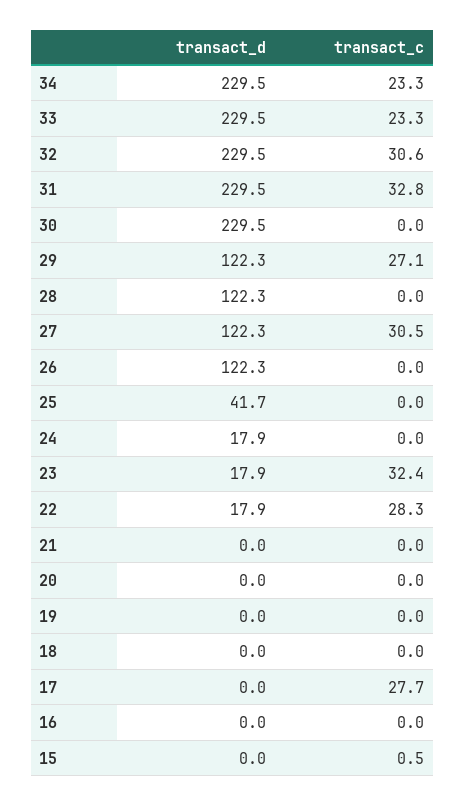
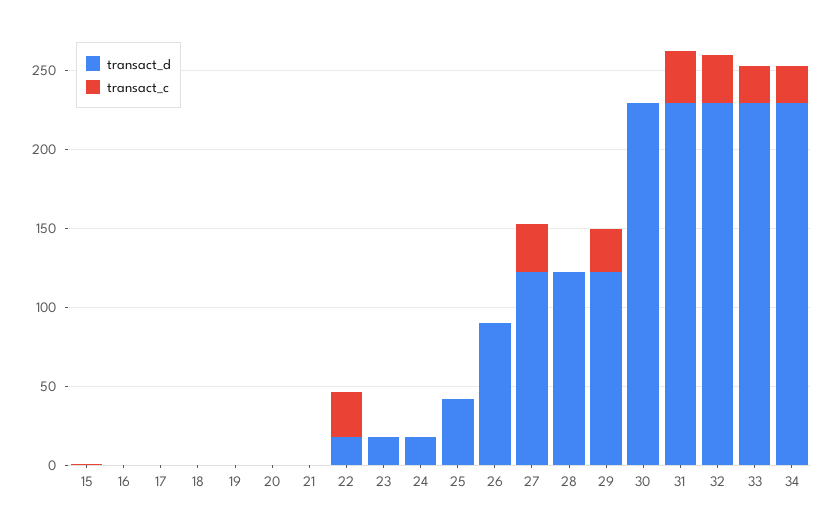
transact_d, 26: 122.3 -> 90
transact_c, 23: 32.4 -> 0
transact_c, 17: 27.7 -> 0

